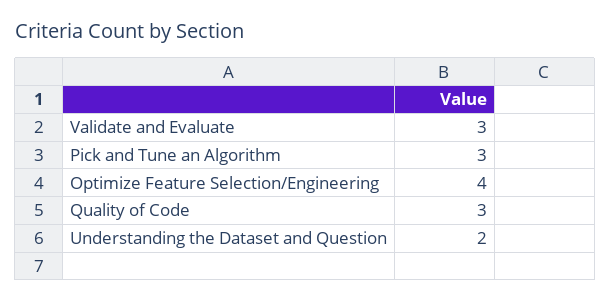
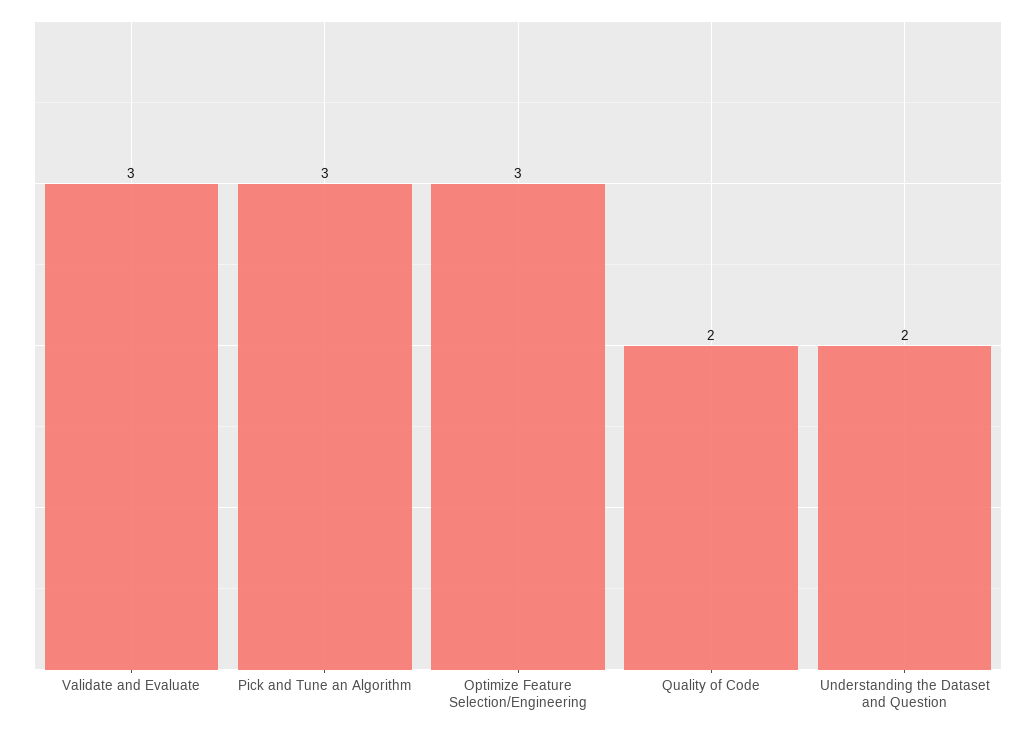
Optimize Feature Selection/Engineering: 4 -> 3
Quality of Code: 3 -> 2

